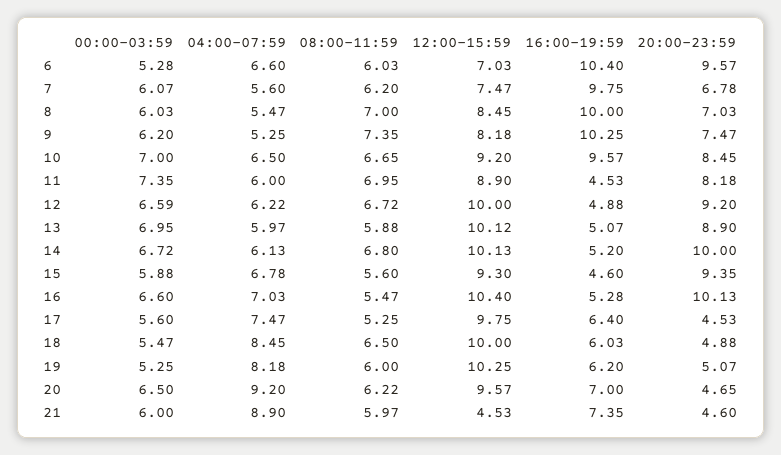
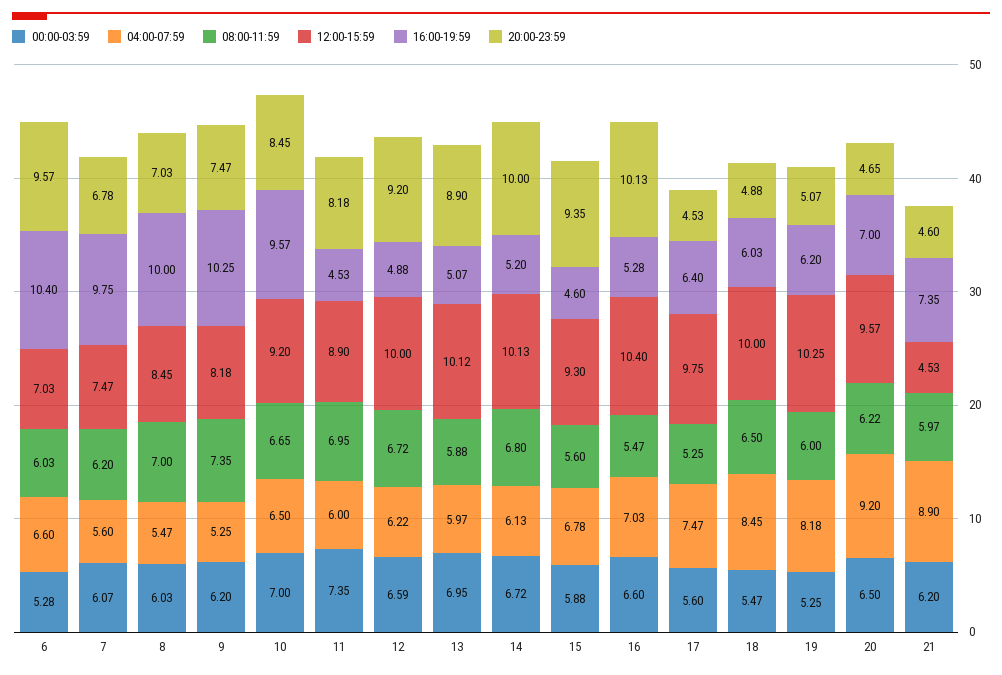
00:00-03:59, 21: 6 -> 6.2

